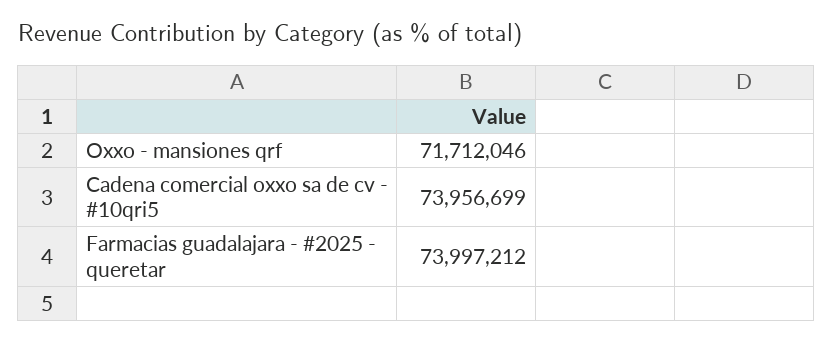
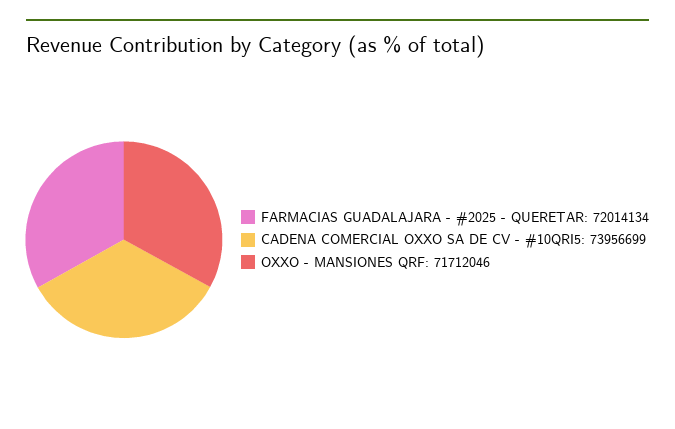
Farmacias guadalajara - #2025 - queretar: 73997212 -> 72014134

